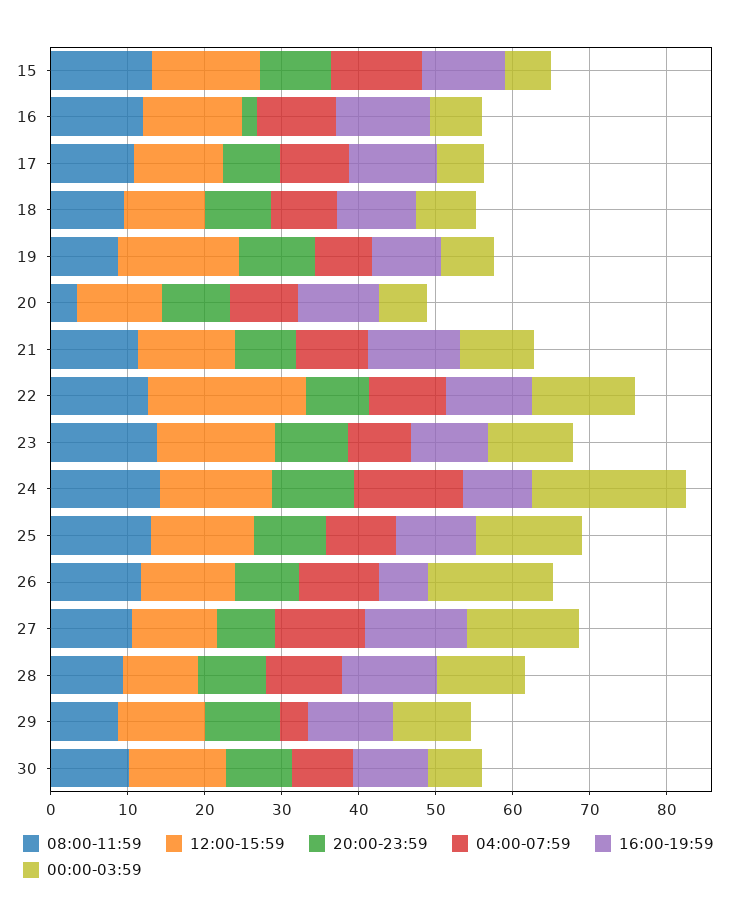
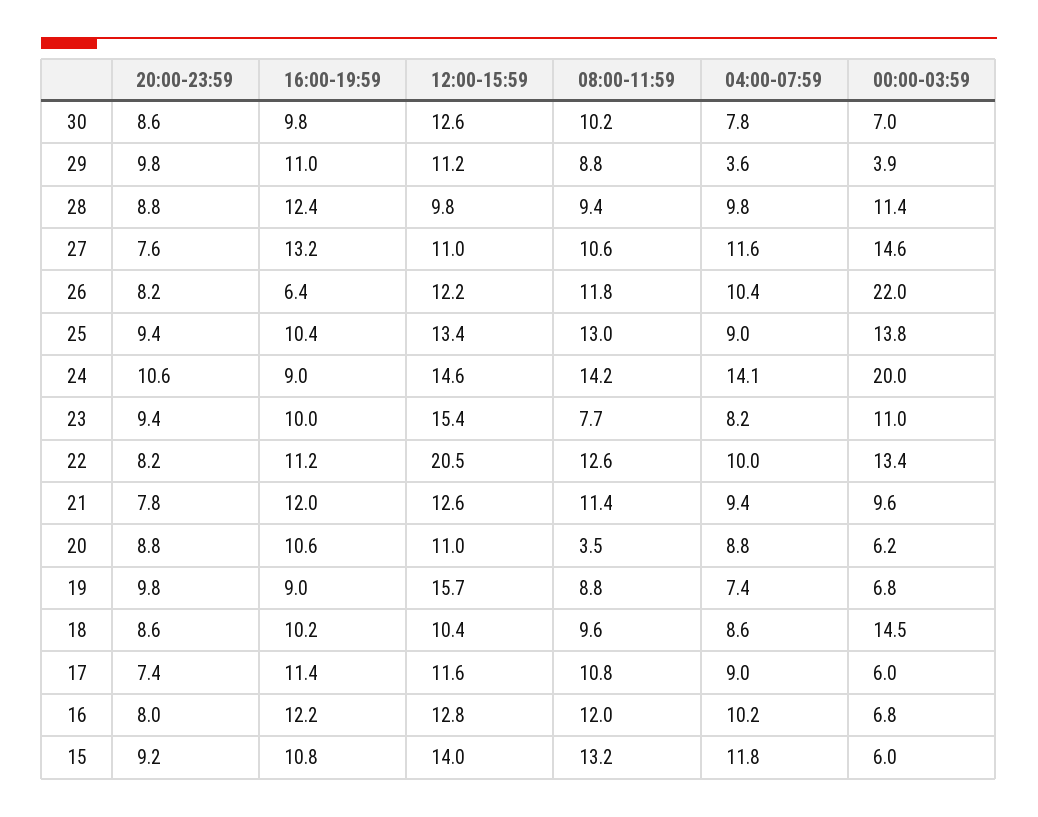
20:00-23:59, 16: 2 -> 8
00:00-03:59, 18: 8 -> 14.5
08:00-11:59, 23: 14 -> 7.7
00:00-03:59, 26: 16 -> 22
00:00-03:59, 29: 10 -> 3.9

